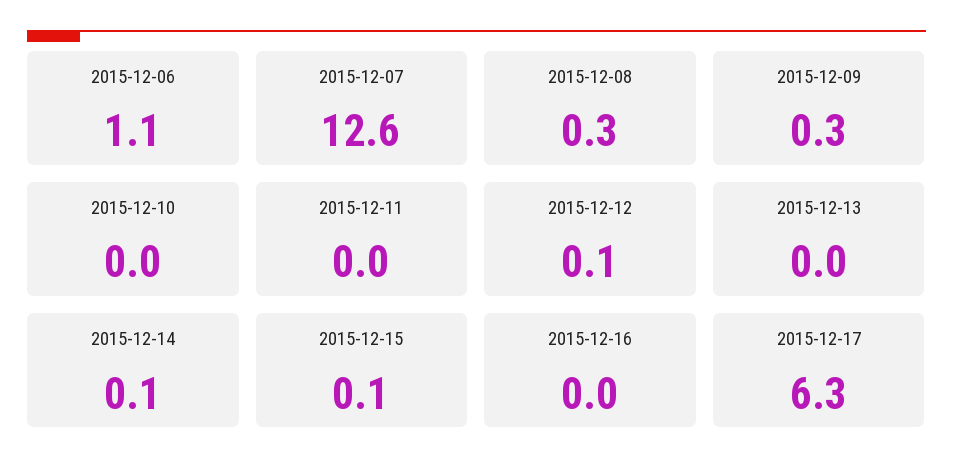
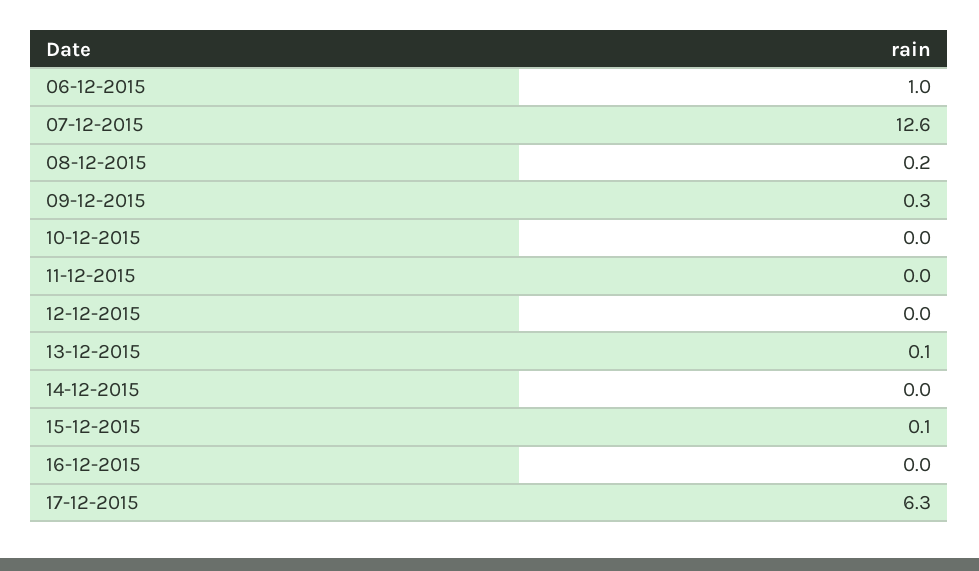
2015-12-06: 1.1 -> 1
2015-12-08: 0.3 -> 0.2
2015-12-12: 0.1 -> 0
2015-12-13: 0 -> 0.1
2015-12-14: 0.1 -> 0

